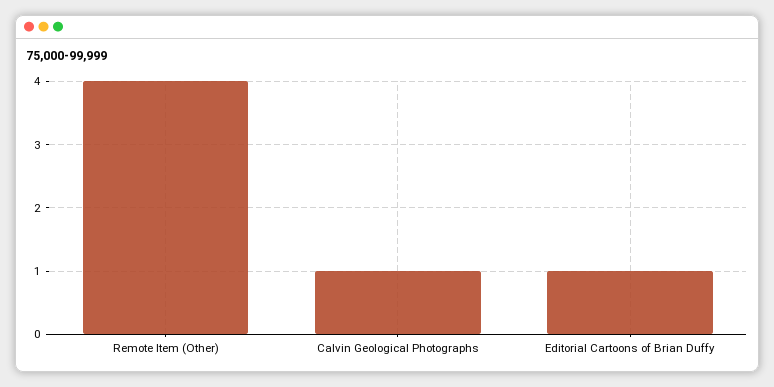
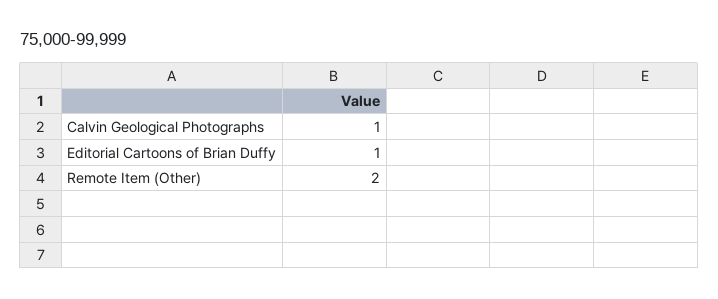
Remote Item (Other): 4 -> 2

